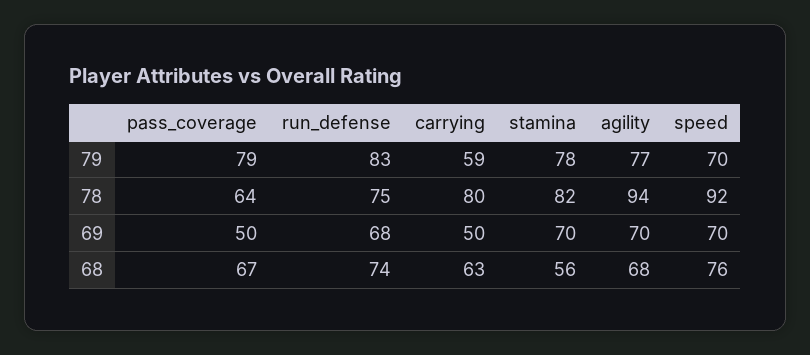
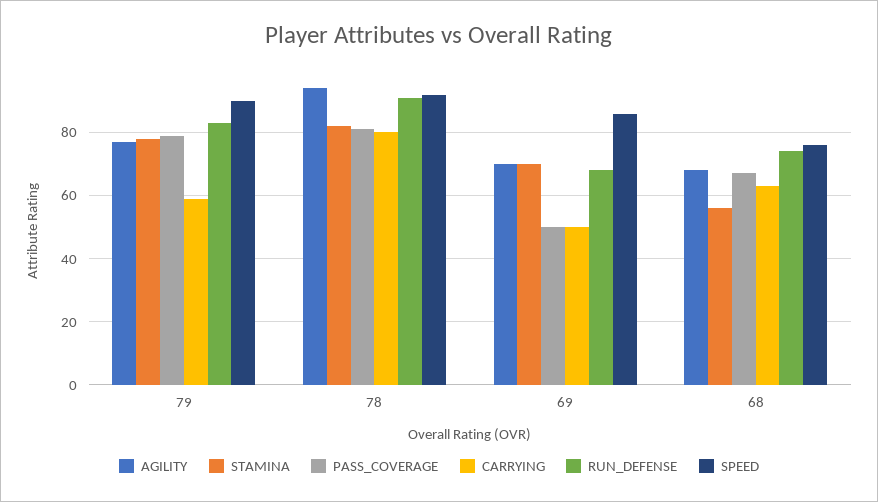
speed, 79: 70 -> 90
pass_coverage, 78: 64 -> 80
run_defense, 78: 75 -> 90
speed, 69: 70 -> 85

